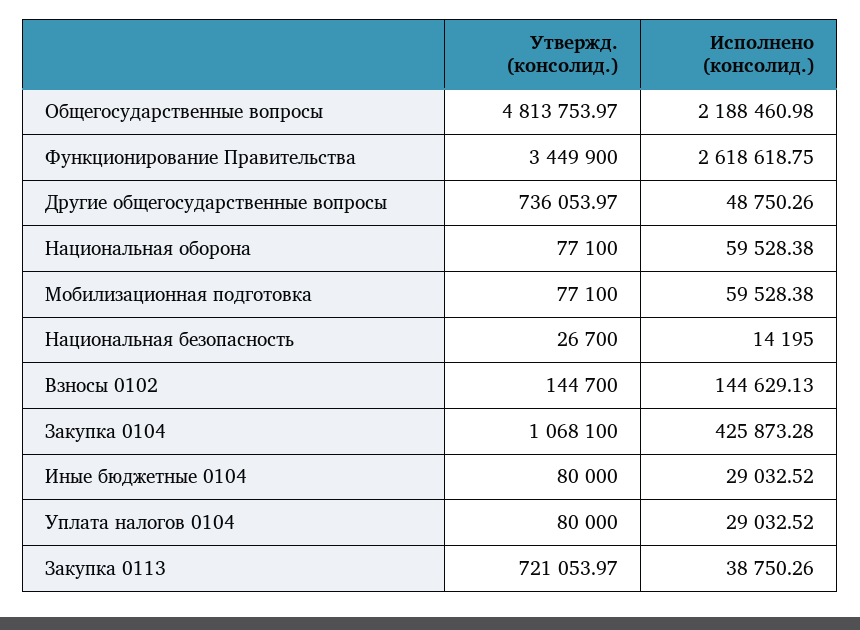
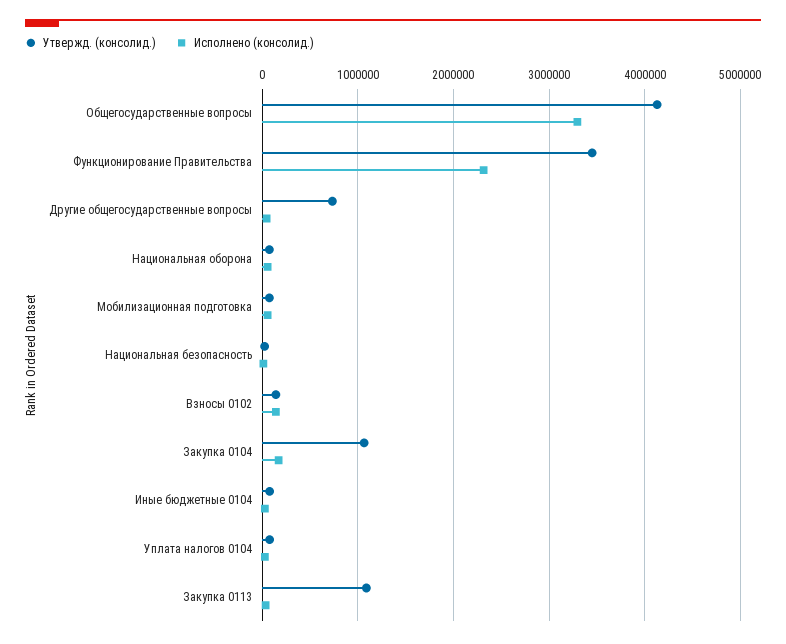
Утвержд. (консолид.), Общегосударственные вопросы: 4813753.97 -> 4100000
Исполнено (консолид.), Общегосударственные вопросы: 2188460.98 -> 3300000
Исполнено (консолид.), Функционирование Правительства: 2618618.75 -> 2300000
Исполнено (консолид.), Закупка 0104: 425873.28 -> 200000
Утвержд. (консолид.), Закупка 0113: 721053.97 -> 1100000

